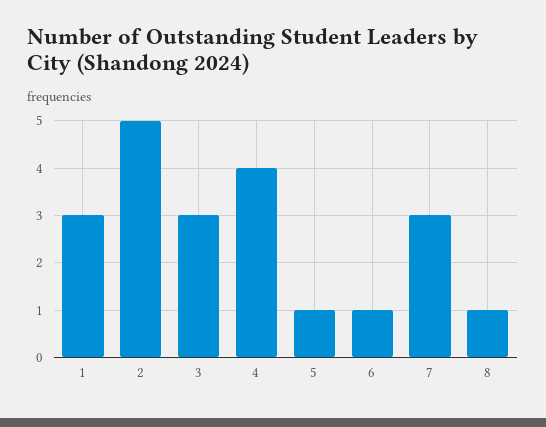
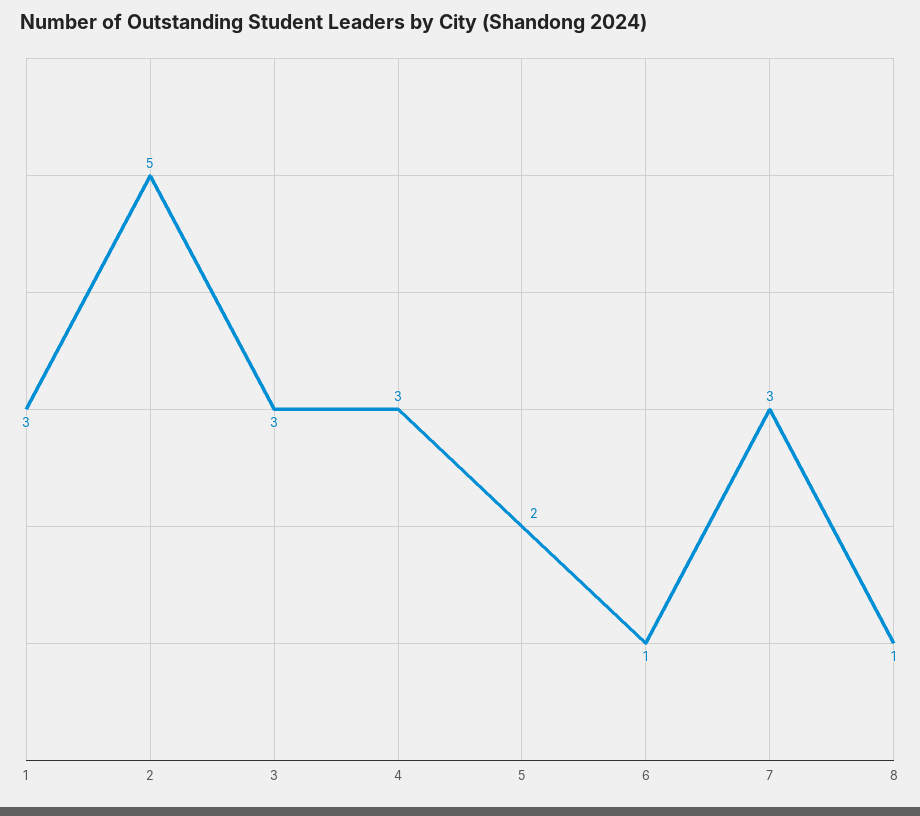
4: 4 -> 3
5: 1 -> 2

